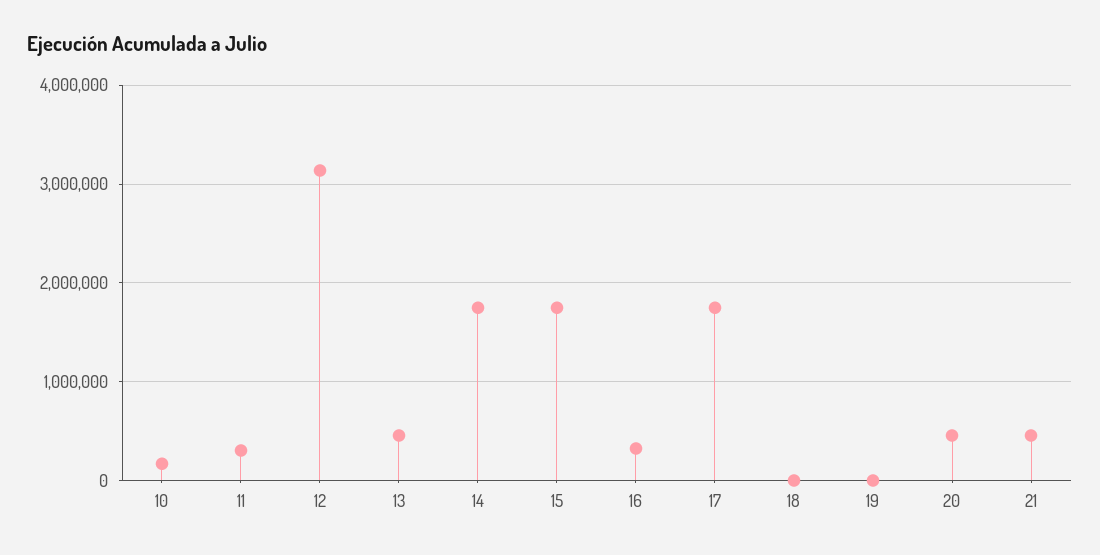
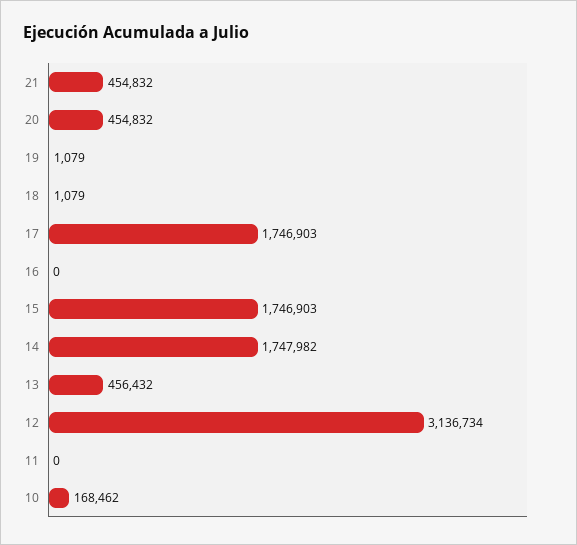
11: 300000 -> 0
16: 300000 -> 0

